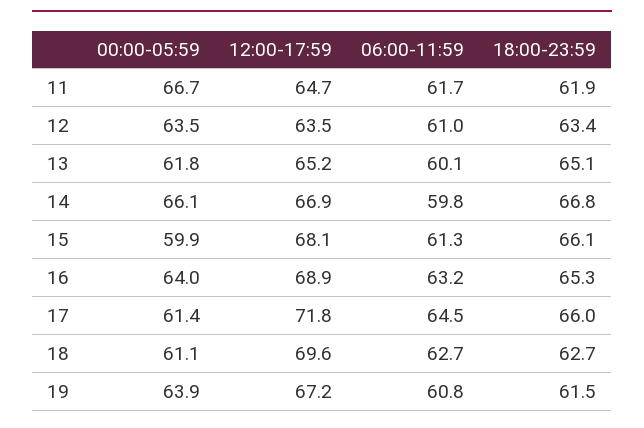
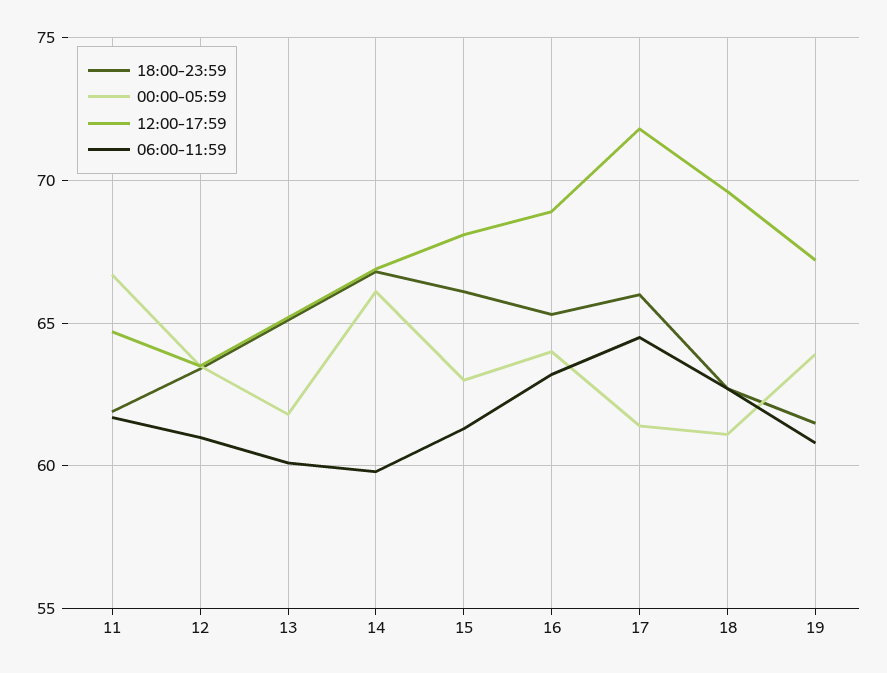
00:00-05:59, 15: 59.9 -> 63

